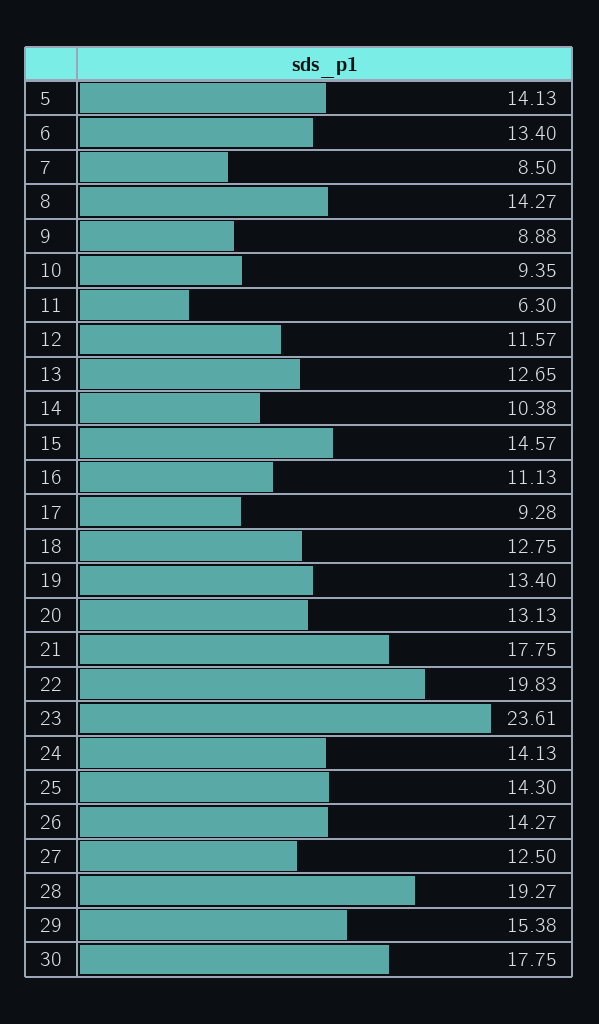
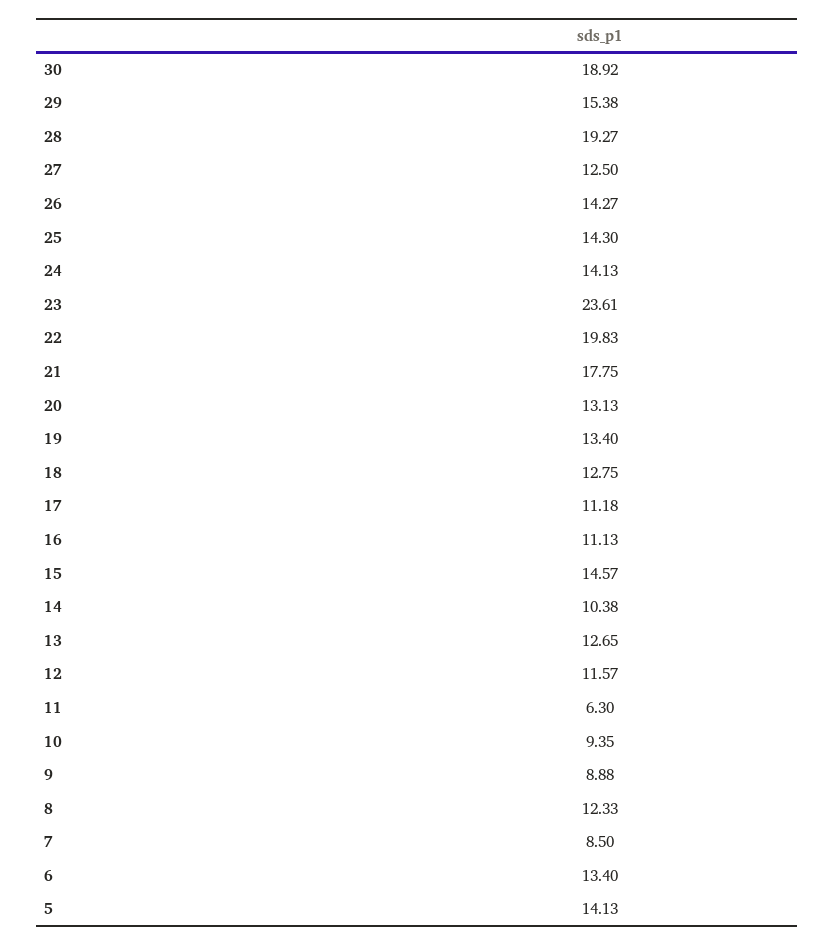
8: 14.27 -> 12.33
17: 9.28 -> 11.18
30: 17.75 -> 18.92

